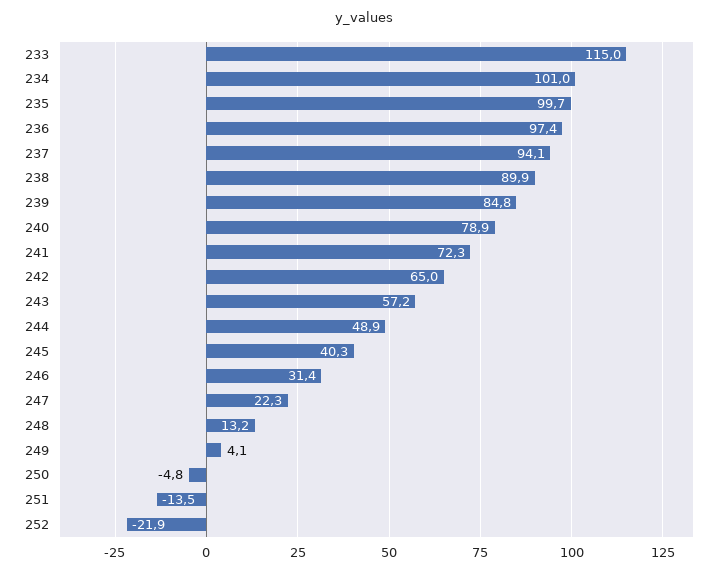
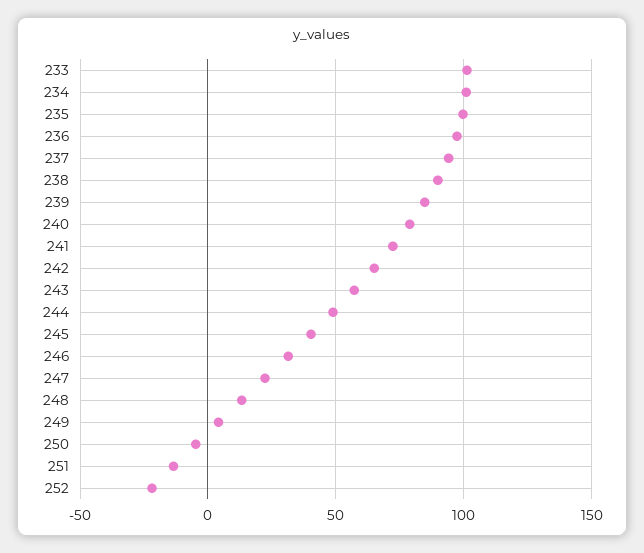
233: 115 -> 100

